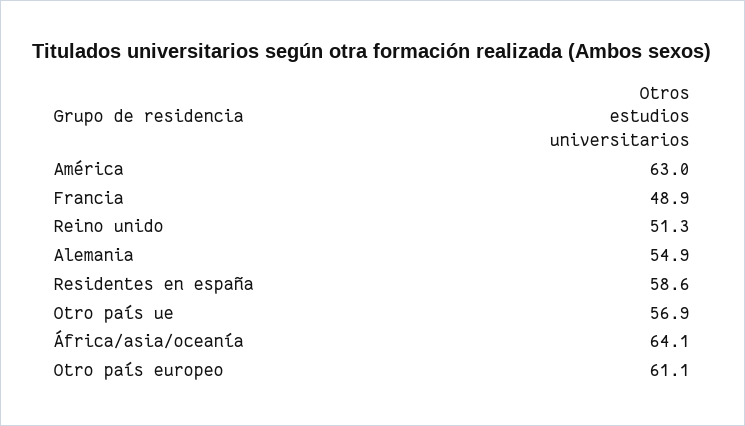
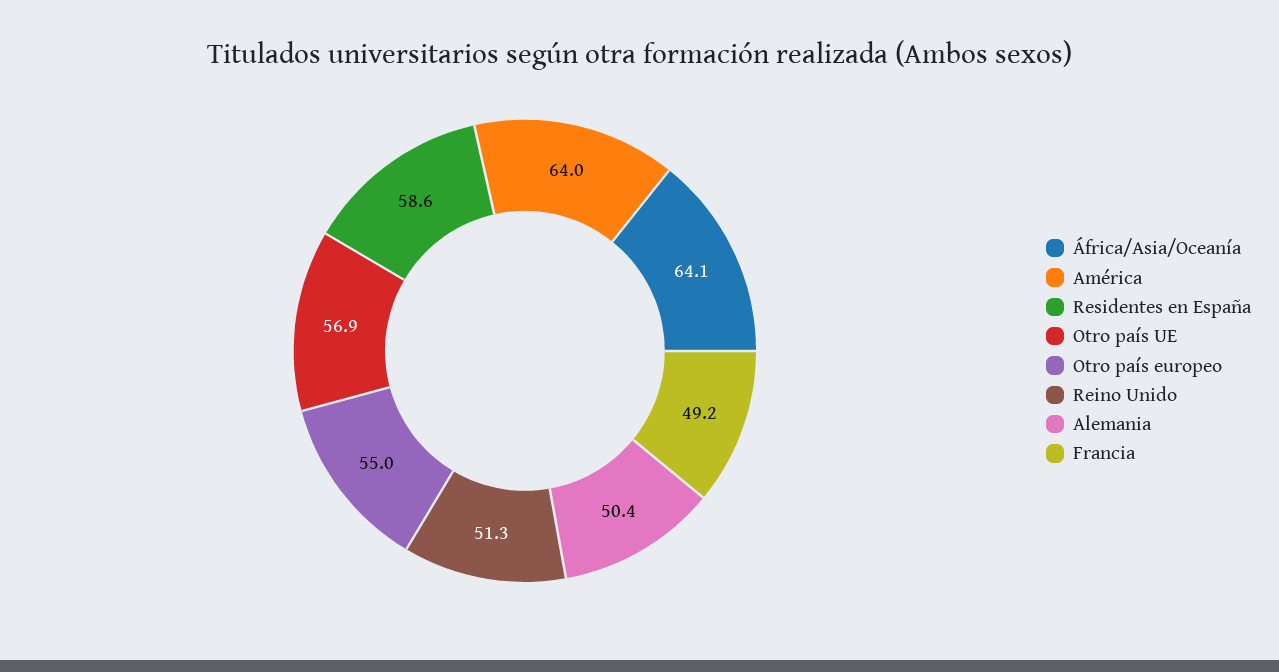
América: 63 -> 64
Francia: 48.9 -> 49.2
Alemania: 54.9 -> 50.4
Otro país europeo: 61.1 -> 55

